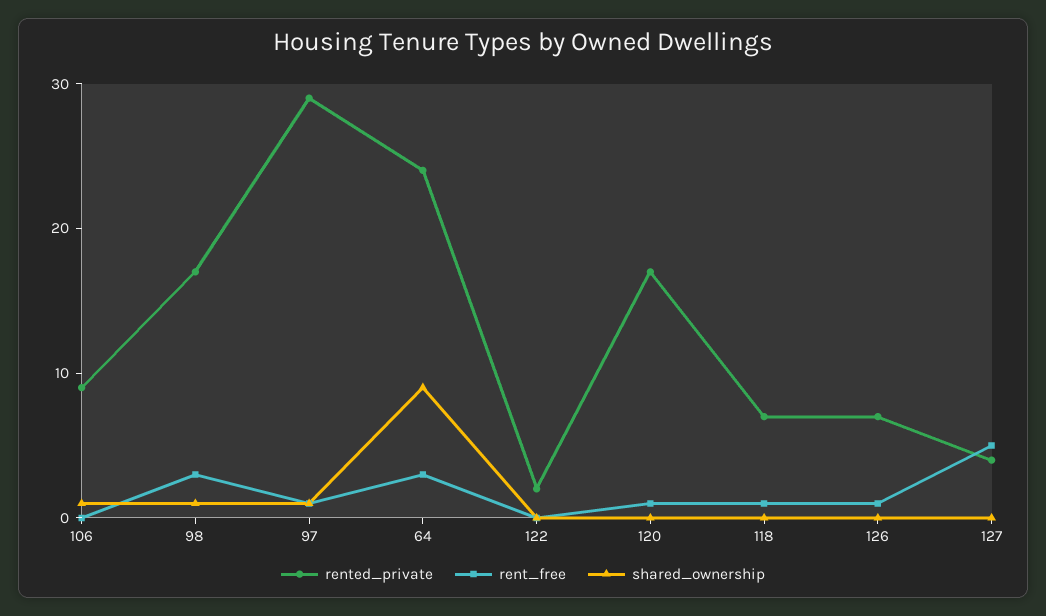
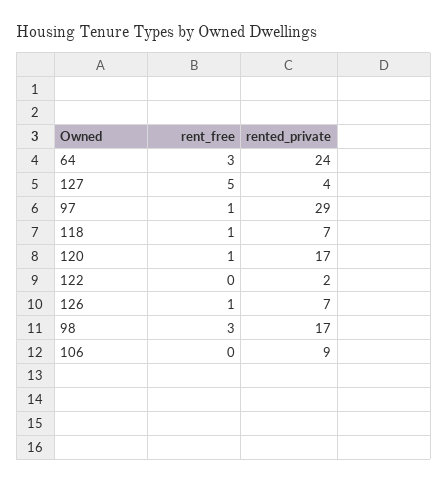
shared_ownership, 106: 1 -> none
shared_ownership, 98: 1 -> none
shared_ownership, 97: 1 -> none
shared_ownership, 64: 9 -> none
shared_ownership, 122: 0 -> none
shared_ownership, 120: 0 -> none
shared_ownership, 118: 0 -> none
shared_ownership, 126: 0 -> none
shared_ownership, 127: 0 -> none

